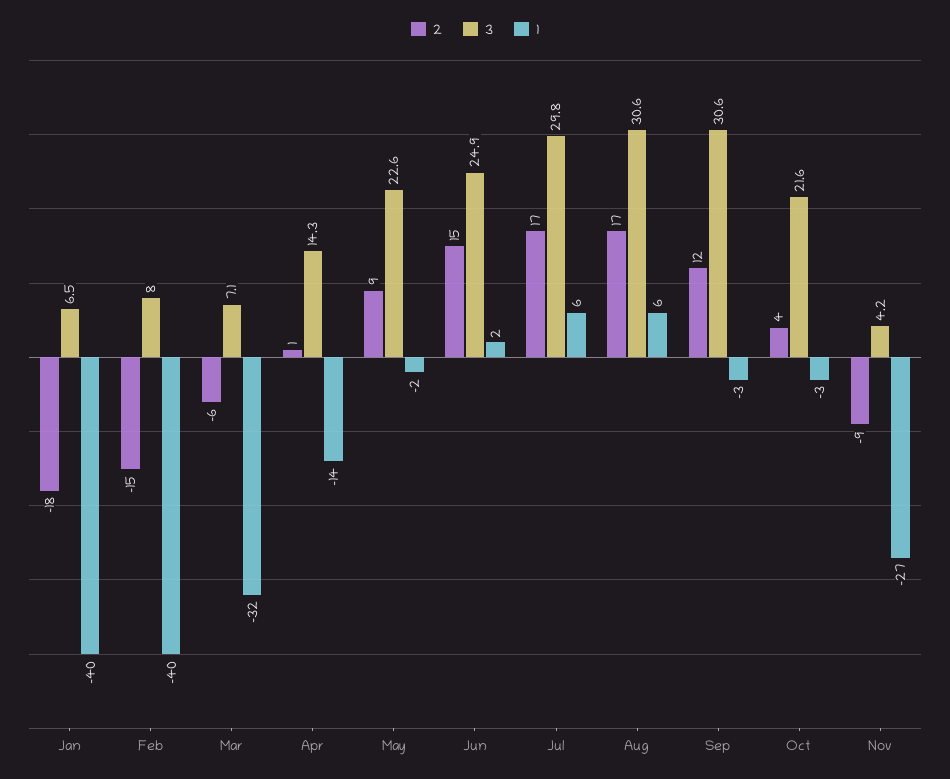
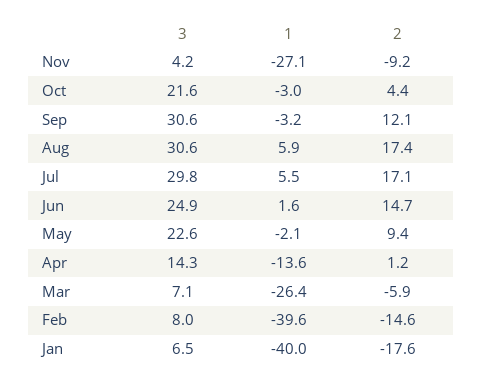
1, Mar: -32 -> -26.4

